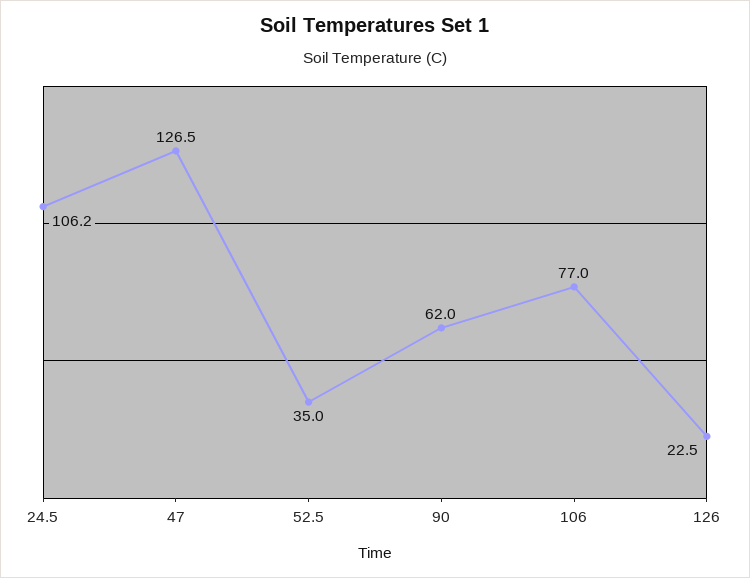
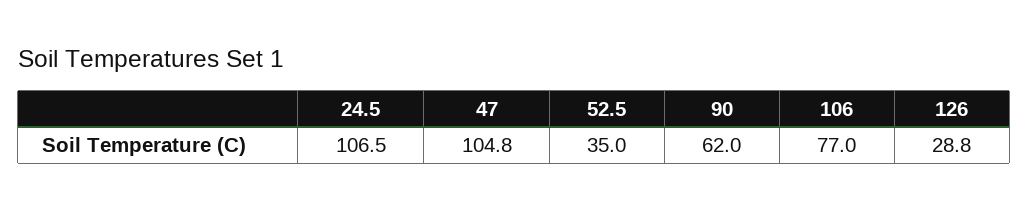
24.5: 106.2 -> 106.5
47: 126.5 -> 104.8
126: 22.5 -> 28.8

